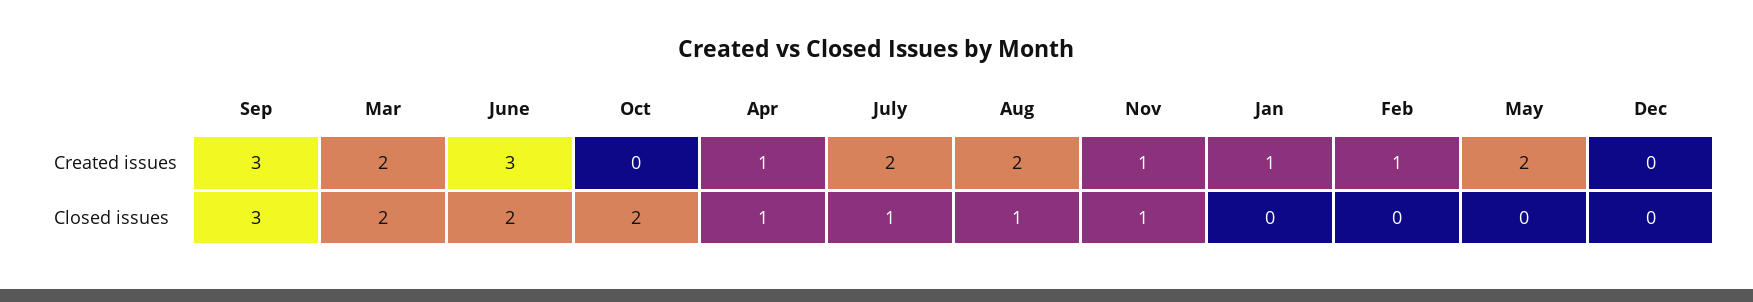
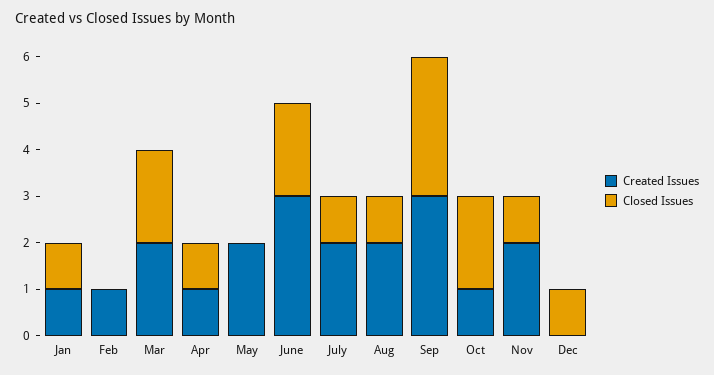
Created issues, Oct: 0 -> 1
Created issues, Nov: 1 -> 2
Closed issues, Jan: 0 -> 1
Closed issues, Dec: 0 -> 1

